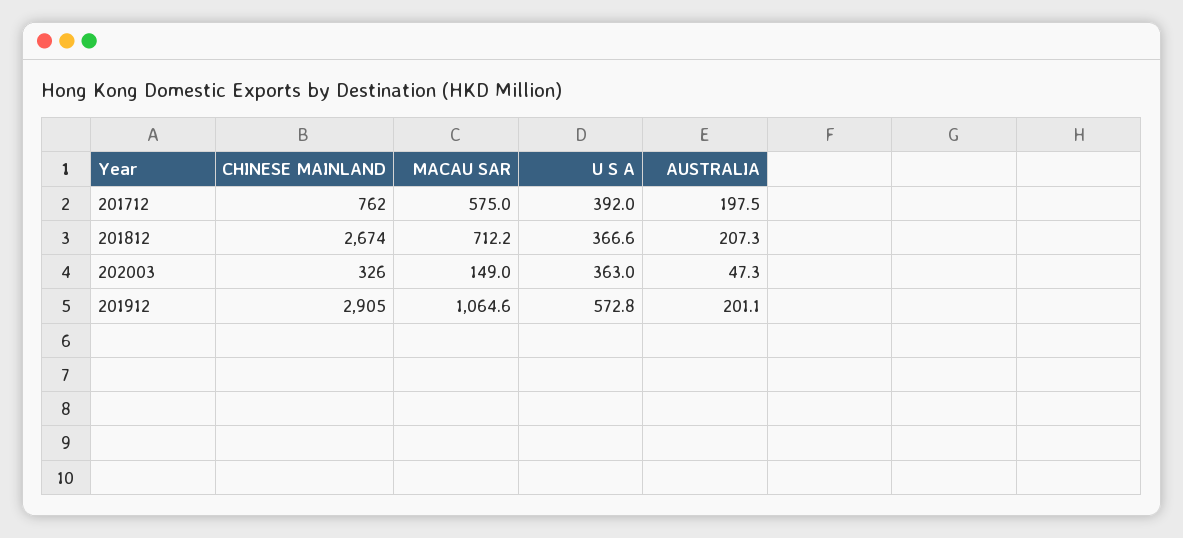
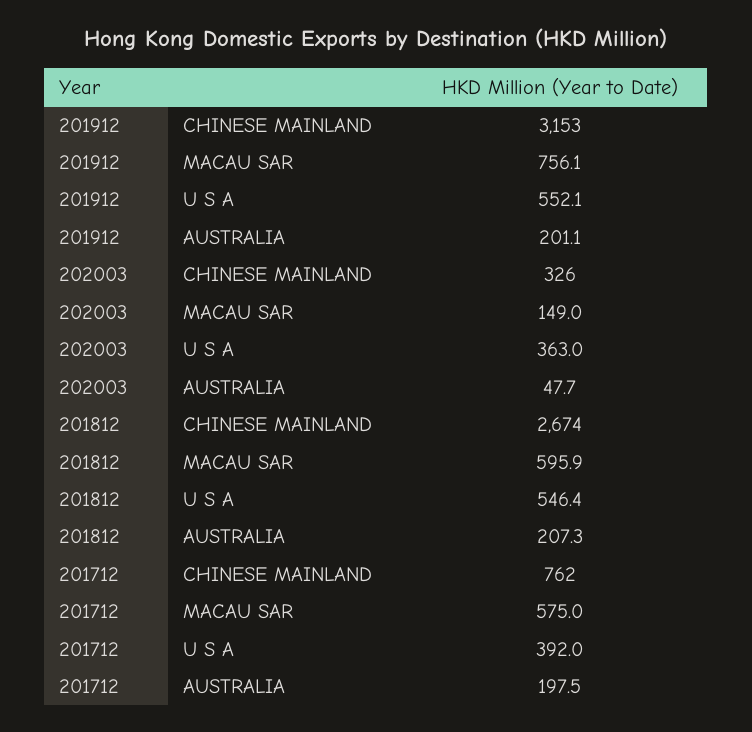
MACAU SAR, 201812: 712.2 -> 595.9
U S A, 201812: 366.6 -> 546.4
AUSTRALIA, 202003: 47.3 -> 47.7
CHINESE MAINLAND, 201912: 2905 -> 3153
MACAU SAR, 201912: 1064.6 -> 756.1
U S A, 201912: 572.8 -> 552.1

